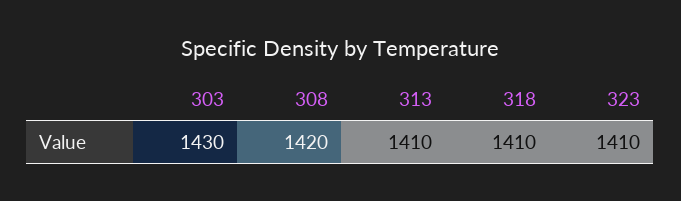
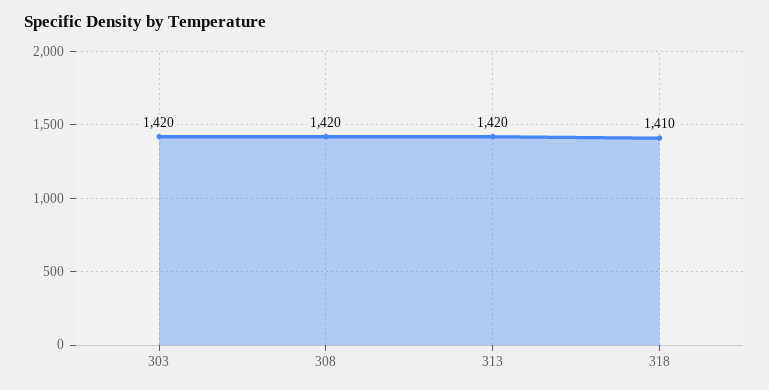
303: 1430 -> 1420
313: 1410 -> 1420
323: 1410 -> none

